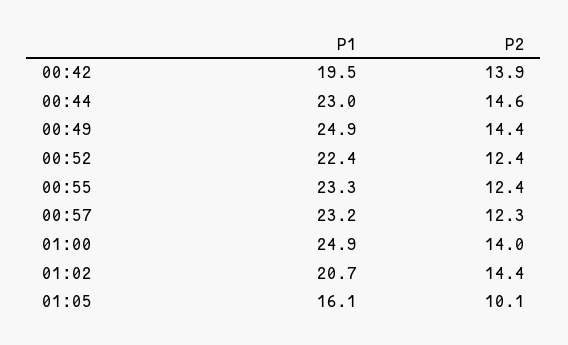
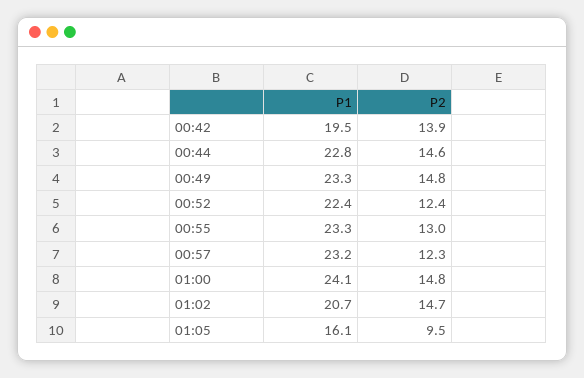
P1, 00:44: 23 -> 22.8
P1, 00:49: 24.9 -> 23.3
P2, 00:49: 14.4 -> 14.8
P2, 00:55: 12.4 -> 13
P1, 01:00: 24.9 -> 24.1
P2, 01:00: 14 -> 14.8
P2, 01:02: 14.4 -> 14.7
P2, 01:05: 10.1 -> 9.5

